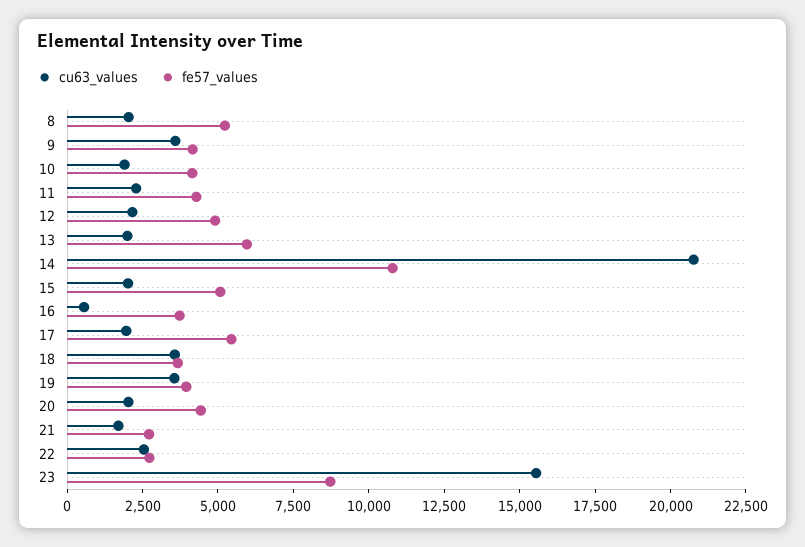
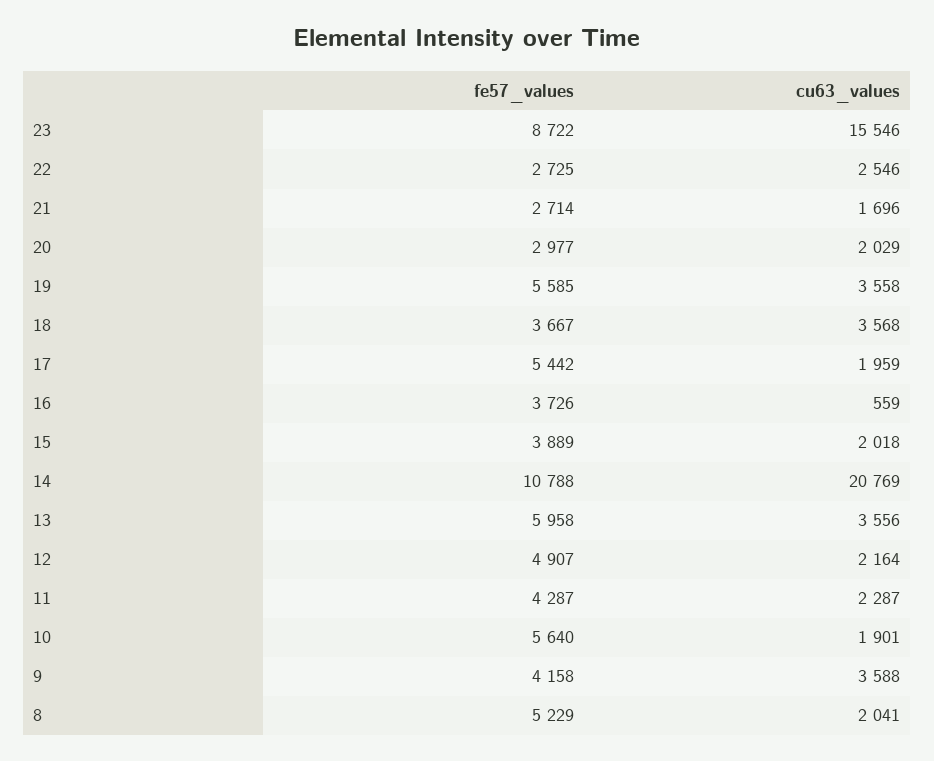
fe57_values, 10: 4000 -> 5640
cu63_values, 13: 2000 -> 3556
fe57_values, 15: 5000 -> 3889
fe57_values, 19: 4000 -> 5585
fe57_values, 20: 4500 -> 2977

